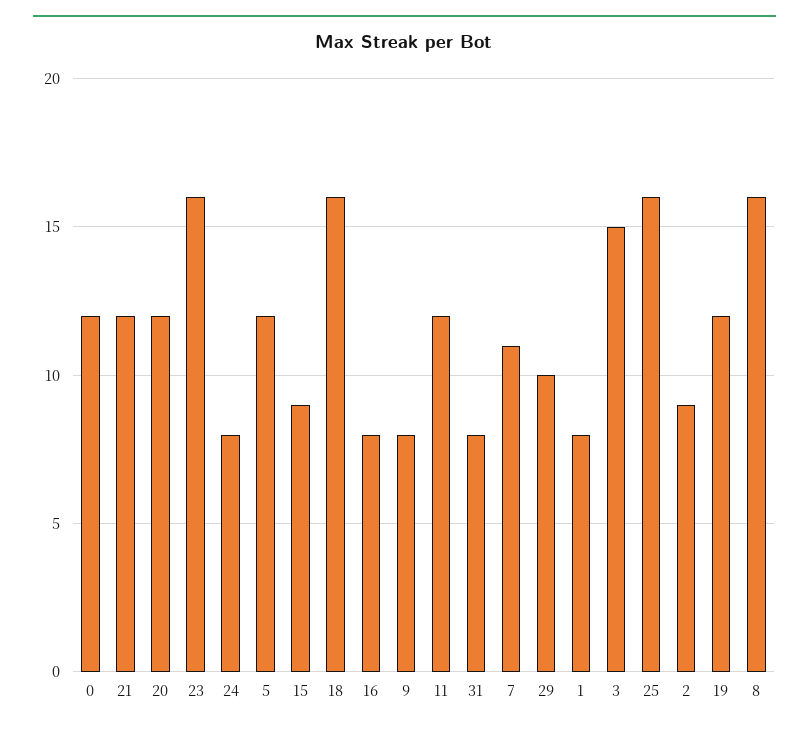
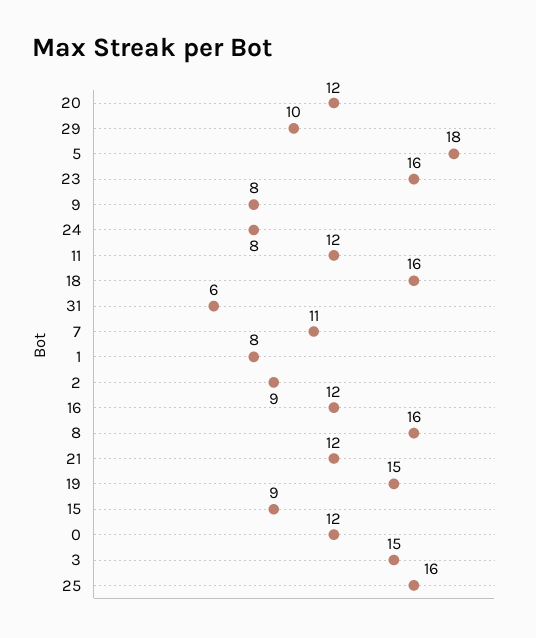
5: 12 -> 18
16: 8 -> 12
31: 8 -> 6
19: 12 -> 15

